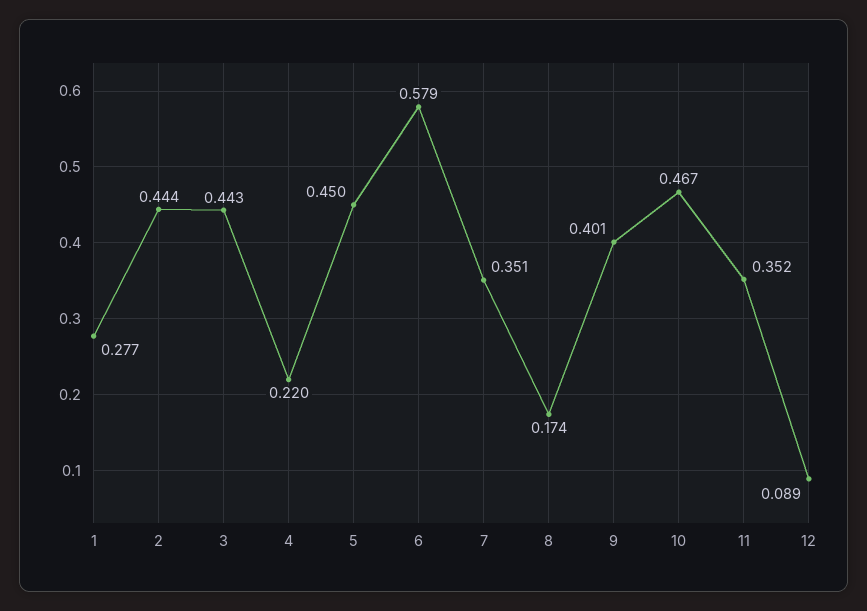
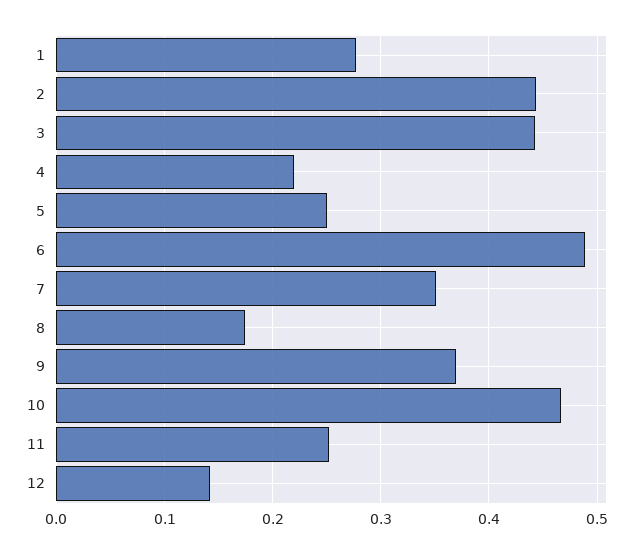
5: 0.45 -> 0.25
6: 0.579 -> 0.49
9: 0.401 -> 0.37
11: 0.352 -> 0.25
12: 0.089 -> 0.14

